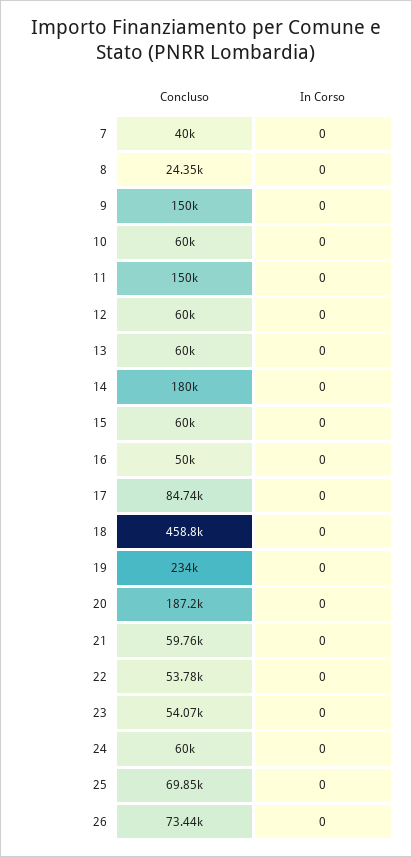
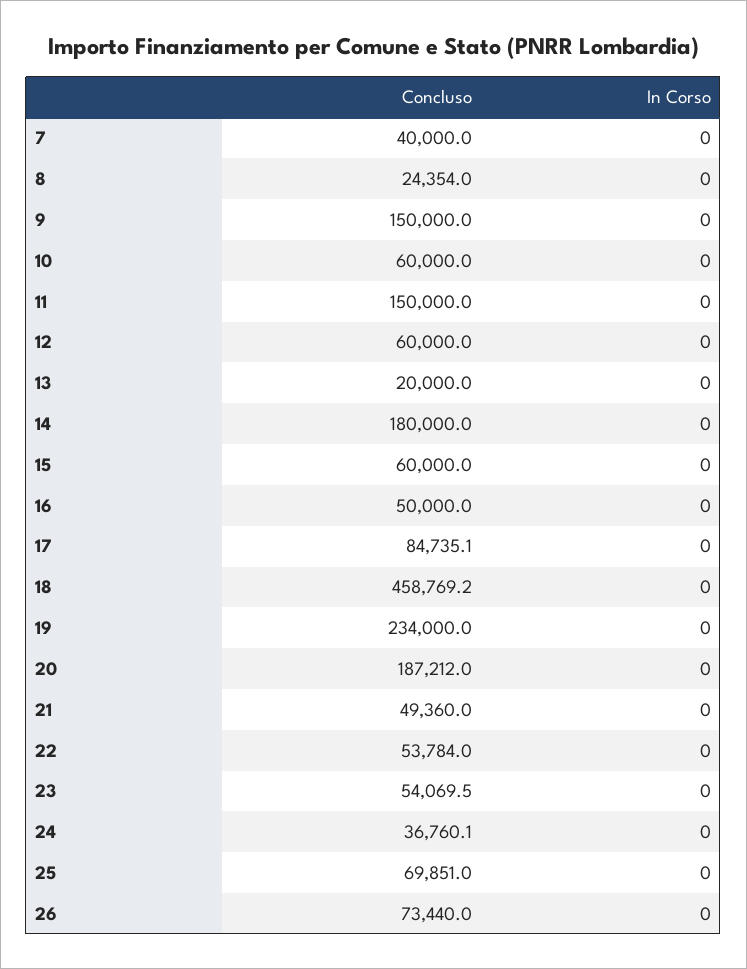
Concluso, 13: 60000 -> 20000
Concluso, 21: 59760 -> 49360
Concluso, 24: 60000 -> 36760.1

